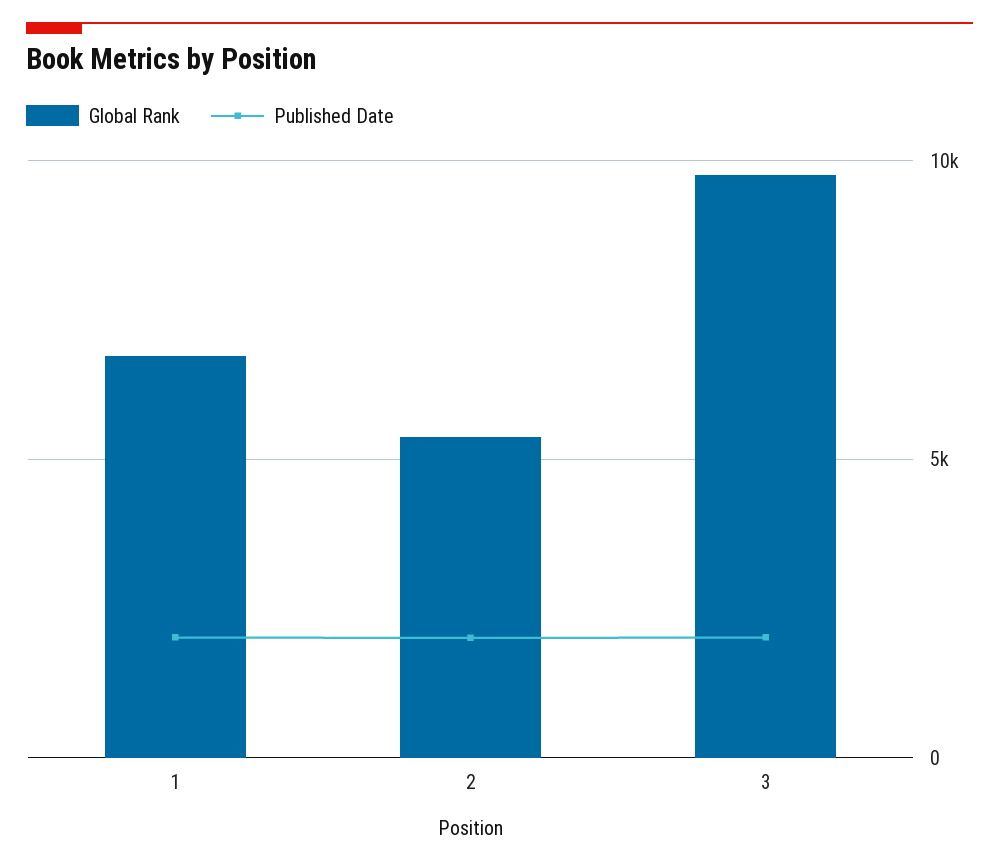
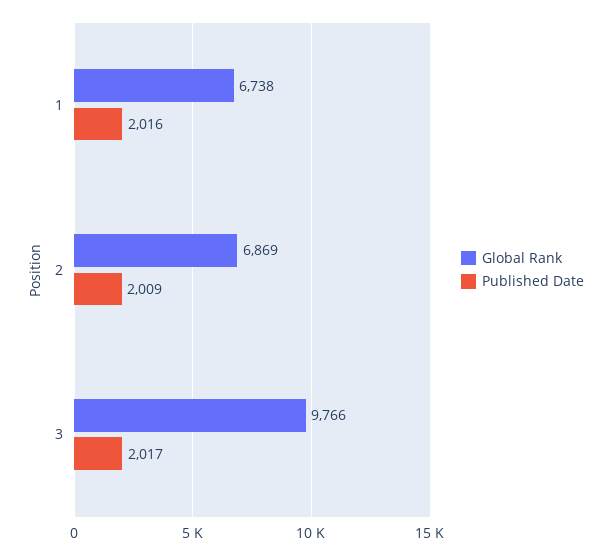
Global Rank, 2: 5500 -> 6869

